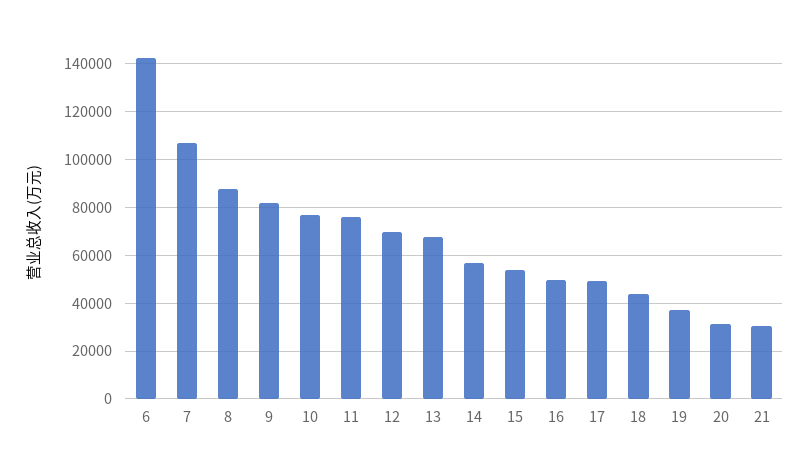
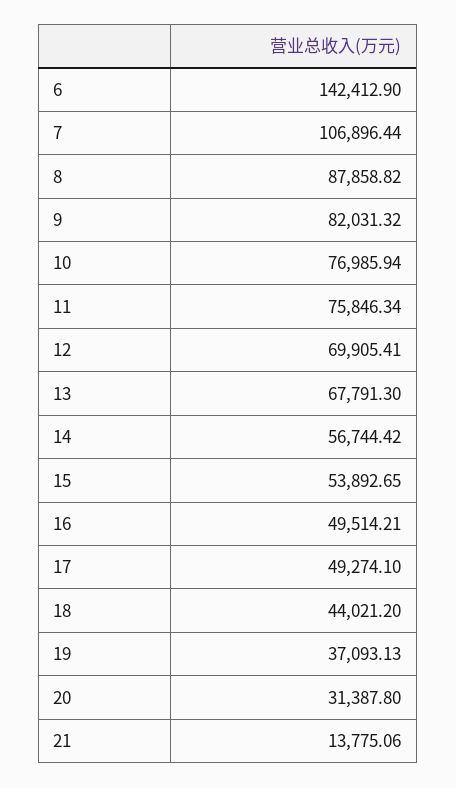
21: 30000 -> 13775.06

